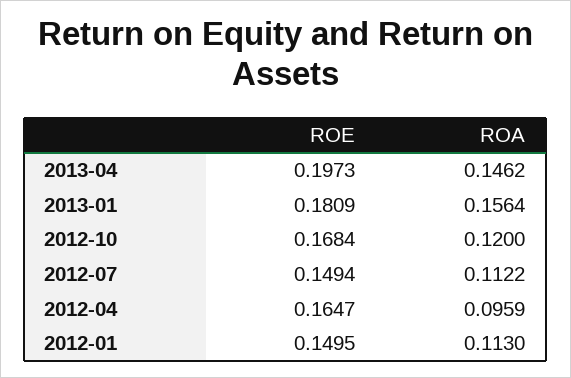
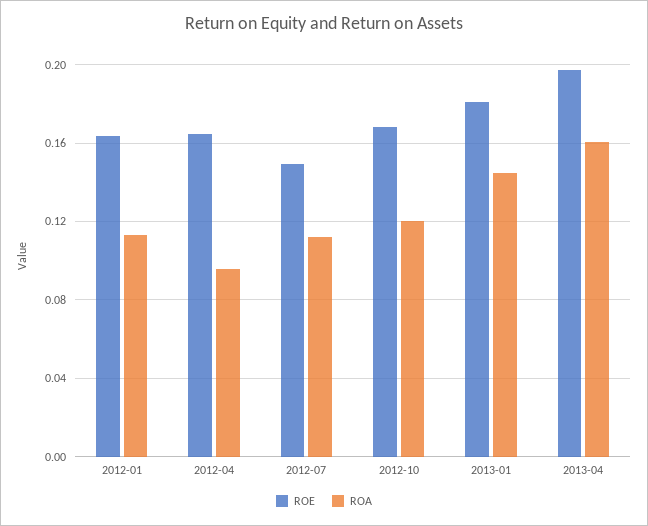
ROA, 2013-04: 0.1462 -> 0.16
ROA, 2013-01: 0.1564 -> 0.145
ROE, 2012-01: 0.1495 -> 0.165

